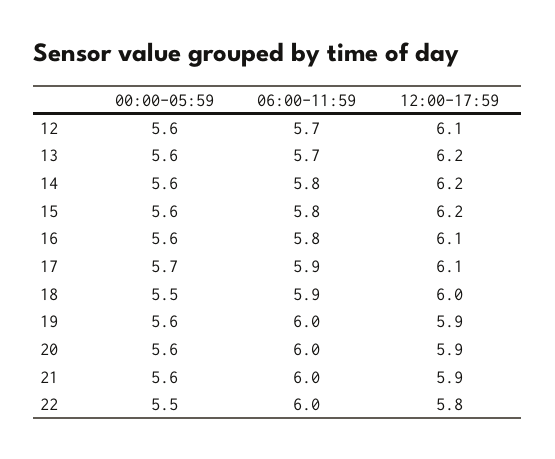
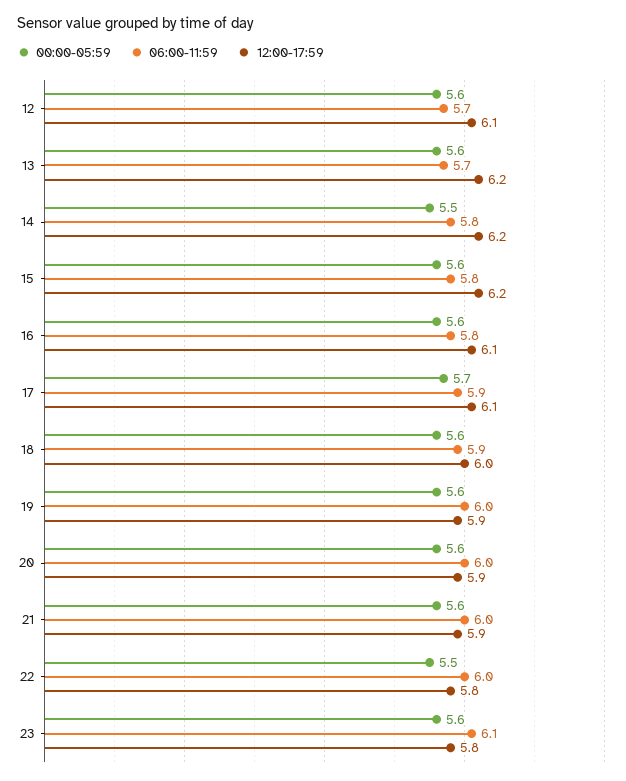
00:00-05:59, 14: 5.6 -> 5.5
00:00-05:59, 18: 5.5 -> 5.6
00:00-05:59, 23: none -> 5.6
06:00-11:59, 23: none -> 6.1
12:00-17:59, 23: none -> 5.8

